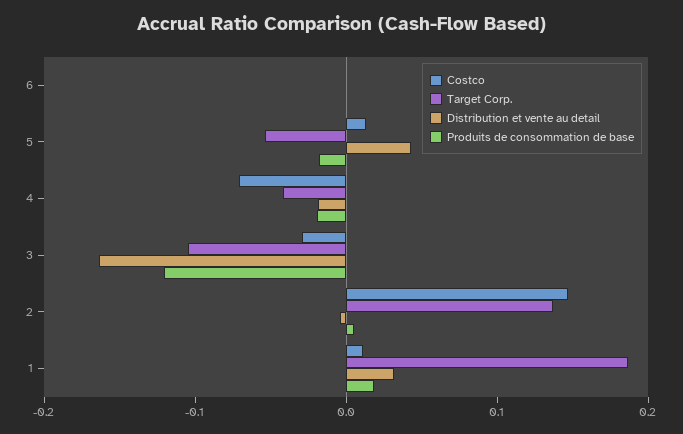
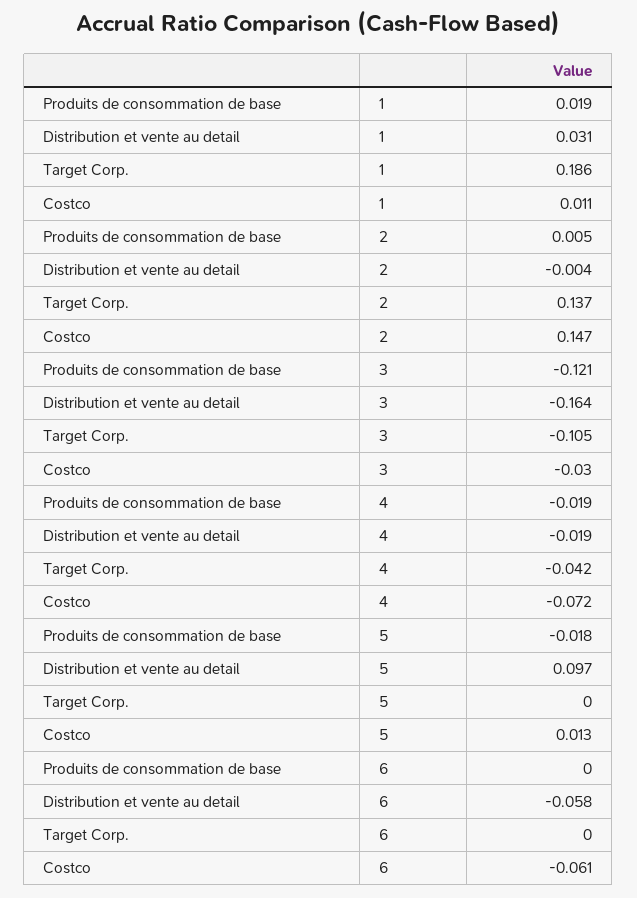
Costco, 6: 0 -> -0.061
Distribution et vente au detail, 6: 0 -> -0.058
Target Corp., 5: -0.06 -> 0
Distribution et vente au detail, 5: 0.04 -> 0.097

